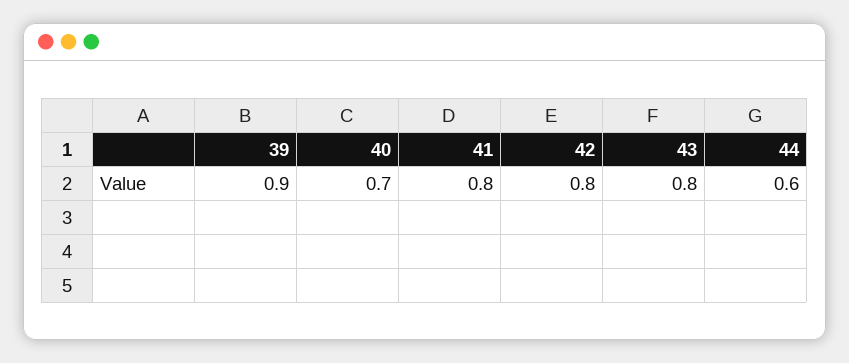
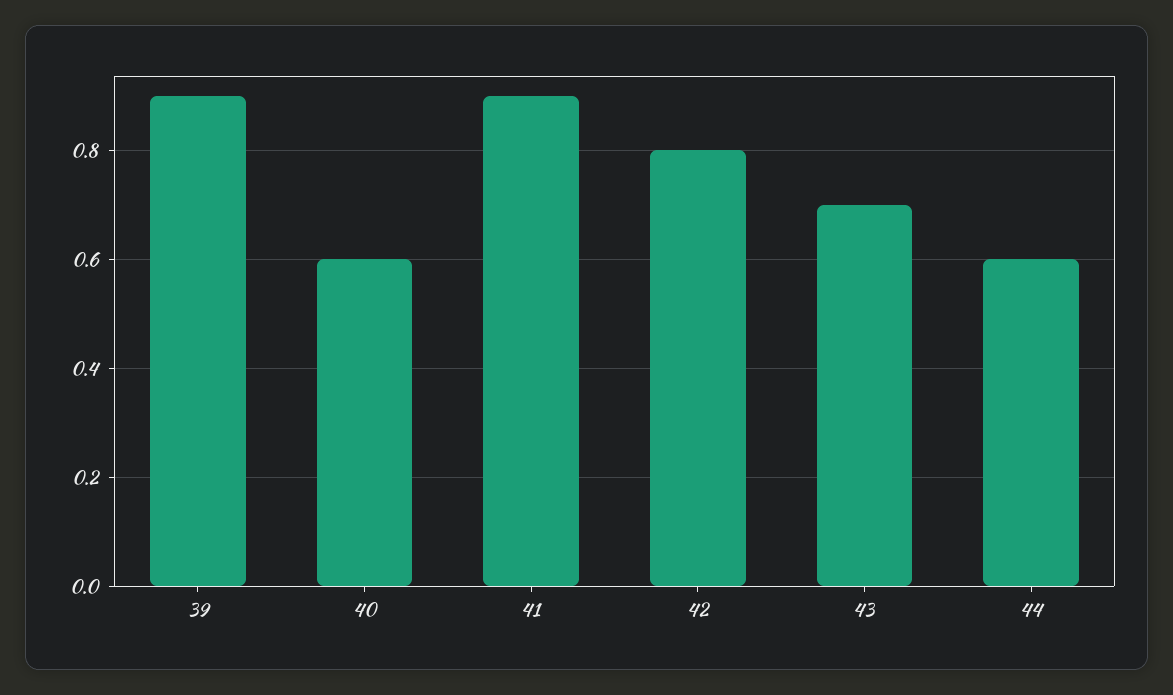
40: 0.7 -> 0.6
41: 0.8 -> 0.9
43: 0.8 -> 0.7

